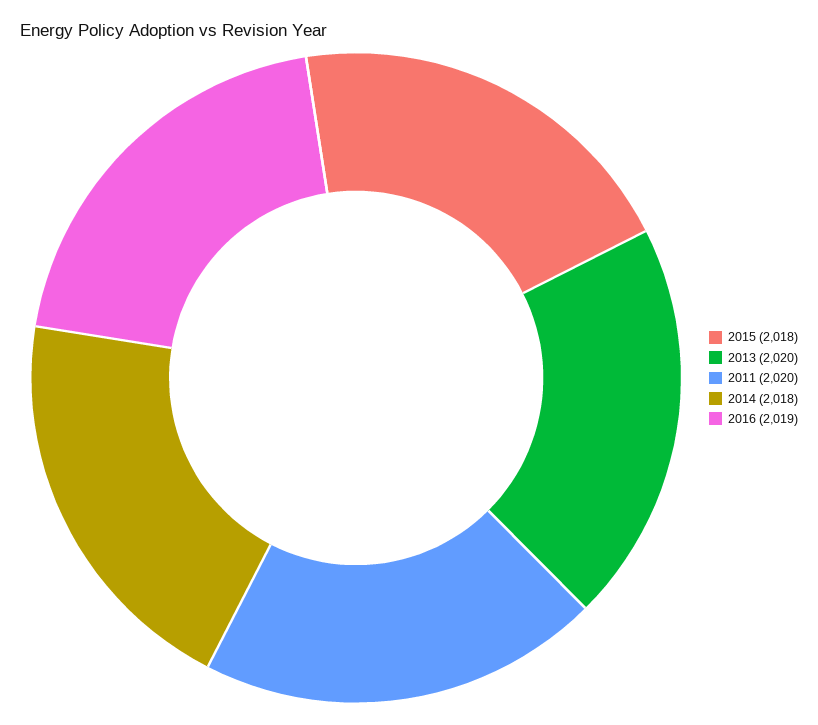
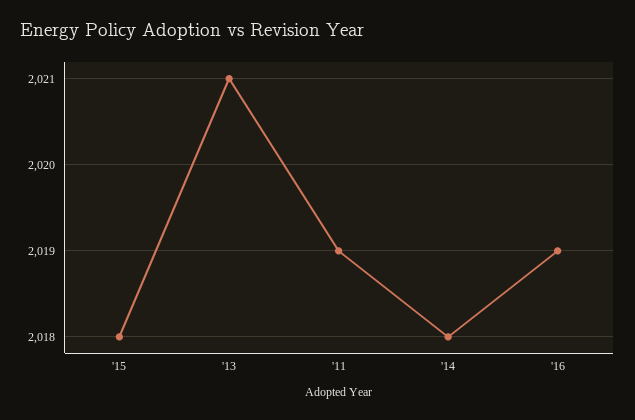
2013: 2020 -> 2021
2011: 2020 -> 2019

